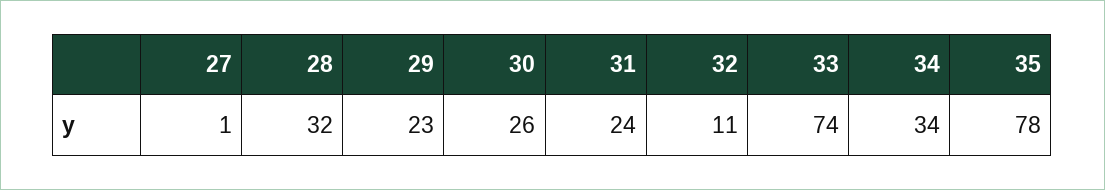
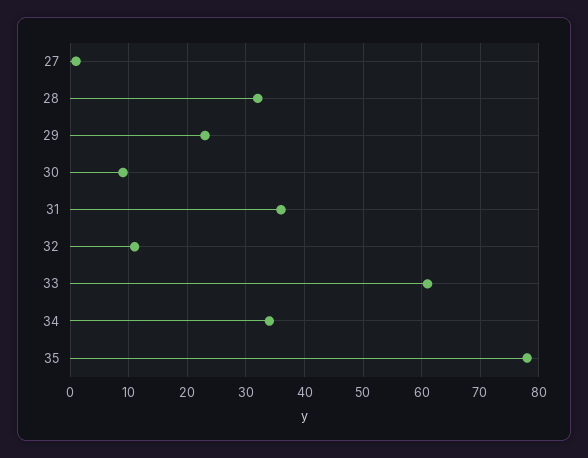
30: 26 -> 10
31: 24 -> 35
33: 74 -> 60

